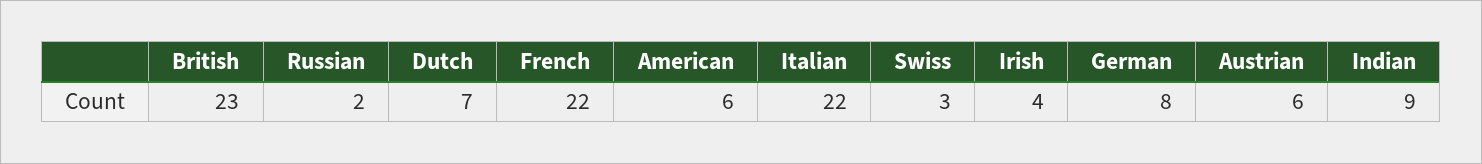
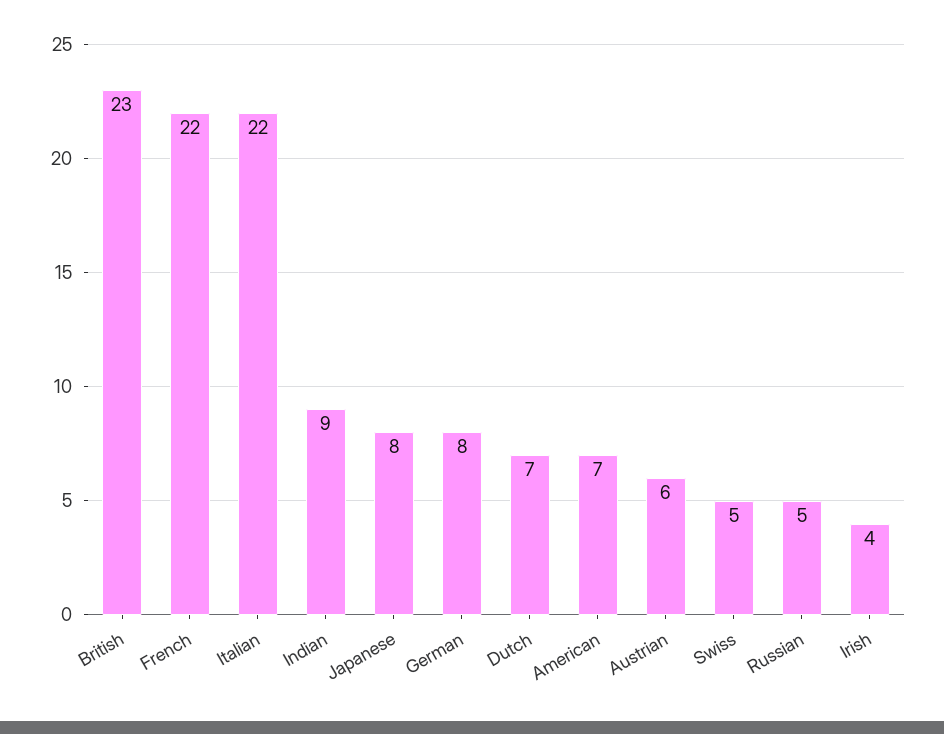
Russian: 2 -> 5
American: 6 -> 7
Swiss: 3 -> 5
Japanese: none -> 8

